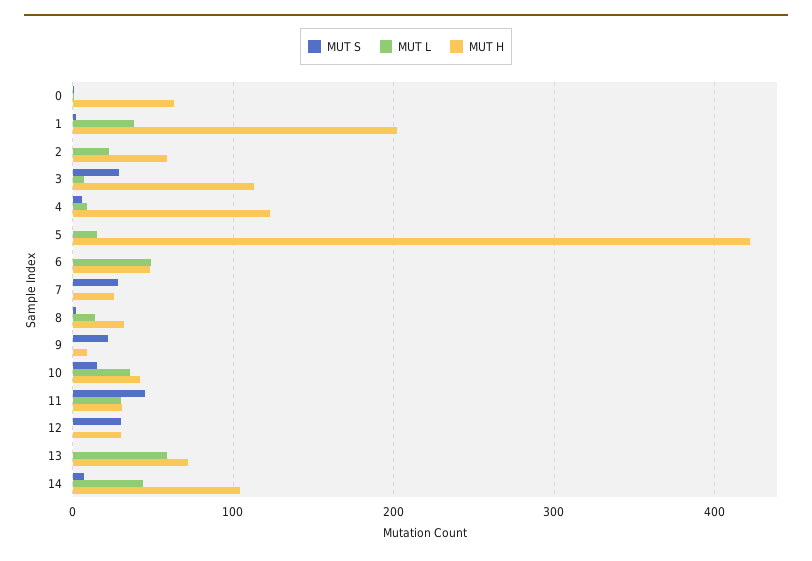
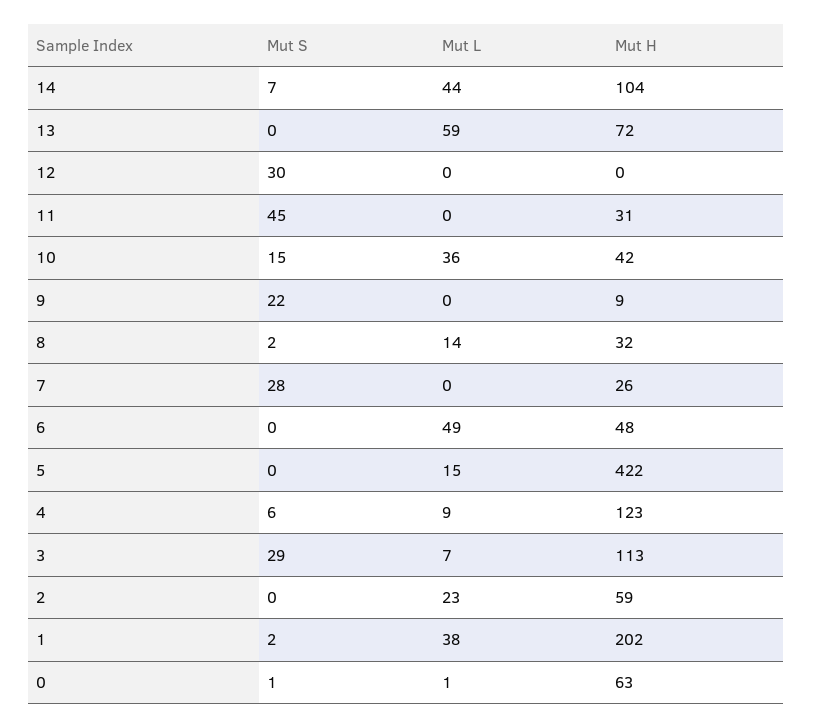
MUT L, 11: 30 -> 0
MUT H, 12: 30 -> 0

